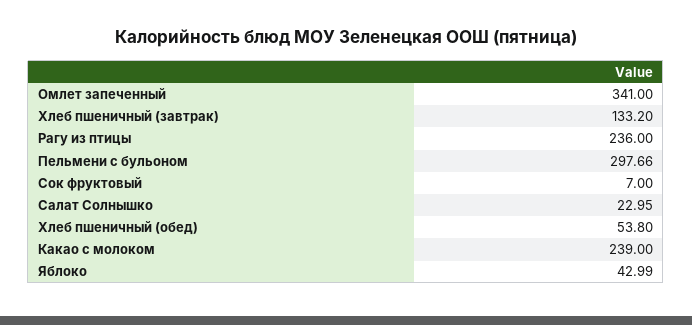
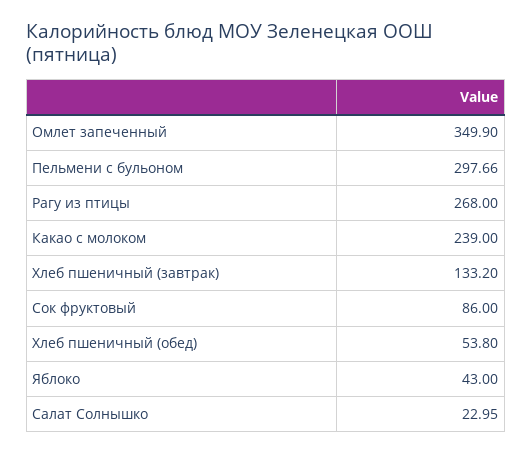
Омлет запеченный: 341 -> 349.9
Рагу из птицы: 236 -> 268
Сок фруктовый: 7 -> 86
Яблоко: 42.99 -> 43

